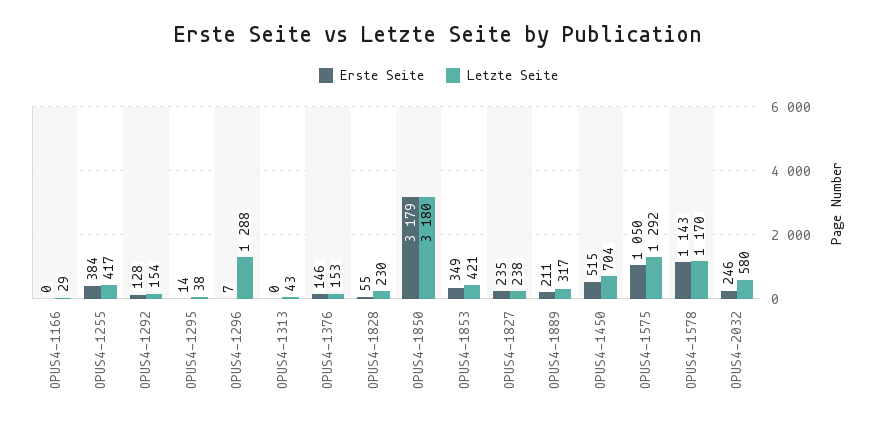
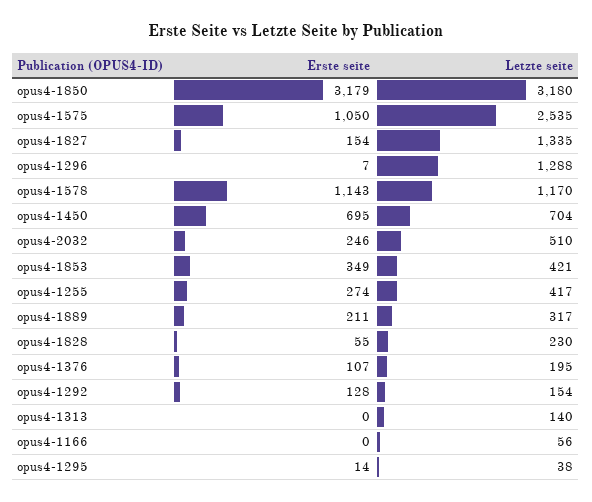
Letzte Seite, OPUS4-1166: 29 -> 56
Erste Seite, OPUS4-1255: 384 -> 274
Letzte Seite, OPUS4-1313: 43 -> 140
Erste Seite, OPUS4-1376: 146 -> 107
Letzte Seite, OPUS4-1376: 153 -> 195
Erste Seite, OPUS4-1827: 235 -> 154
Letzte Seite, OPUS4-1827: 238 -> 1335
Erste Seite, OPUS4-1450: 515 -> 695
Letzte Seite, OPUS4-1575: 1292 -> 2535
Letzte Seite, OPUS4-2032: 580 -> 510

